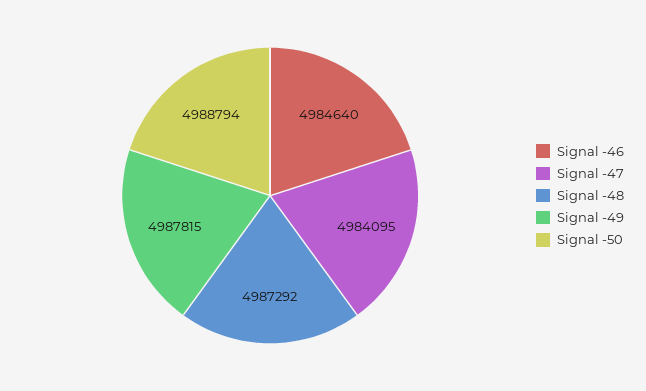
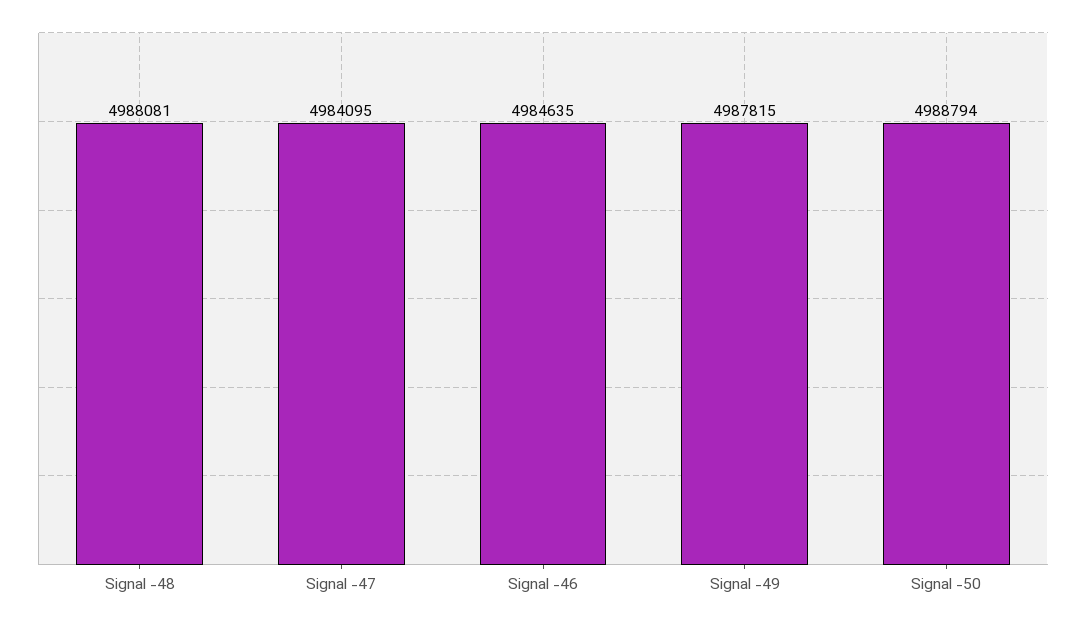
Signal -46: 4984640 -> 4984635
Signal -48: 4987292 -> 4988081

